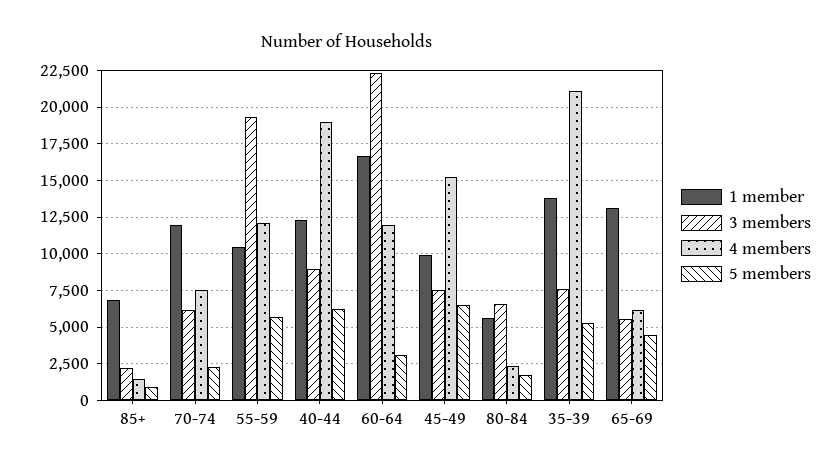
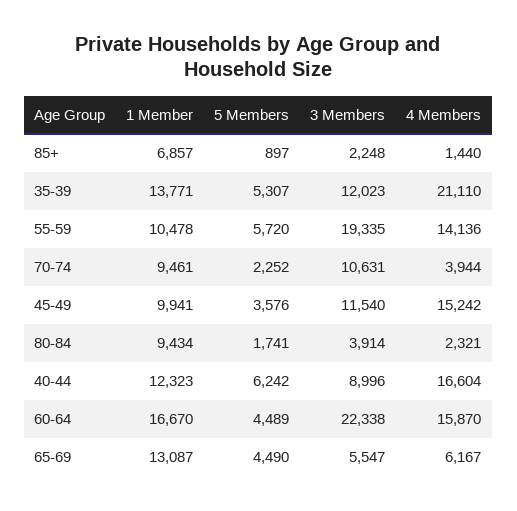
1 member, 70-74: 12000 -> 9461
3 members, 70-74: 6000 -> 10631
4 members, 70-74: 7500 -> 3944
4 members, 55-59: 12000 -> 14136
4 members, 40-44: 19000 -> 16604
4 members, 60-64: 12000 -> 15870
5 members, 60-64: 3000 -> 4489
3 members, 45-49: 7500 -> 11540
5 members, 45-49: 6500 -> 3576
1 member, 80-84: 5500 -> 9434
3 members, 80-84: 6500 -> 3914
3 members, 35-39: 7500 -> 12023

